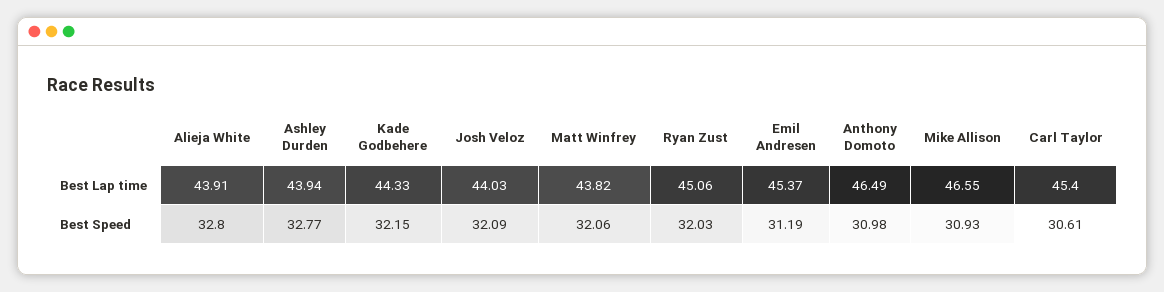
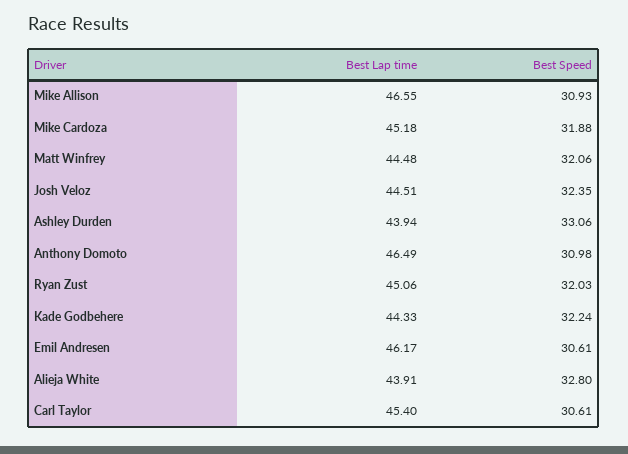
Josh Veloz, Best Lap time: 44.03 -> 44.51
Matt Winfrey, Best Lap time: 43.82 -> 44.48
Emil Andresen, Best Lap time: 45.37 -> 46.17
Ashley Durden, Best Speed: 32.77 -> 33.06
Kade Godbehere, Best Speed: 32.15 -> 32.24
Josh Veloz, Best Speed: 32.09 -> 32.35
Emil Andresen, Best Speed: 31.19 -> 30.61
Mike Cardoza, Best Lap time: none -> 45.18
Mike Cardoza, Best Speed: none -> 31.88

